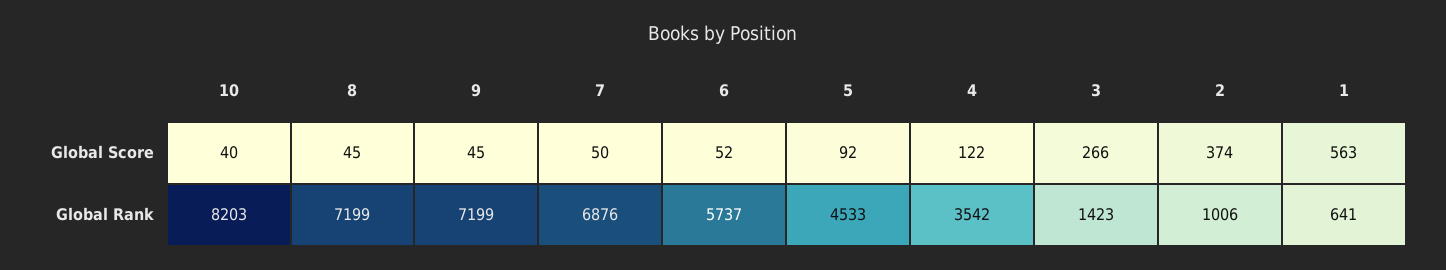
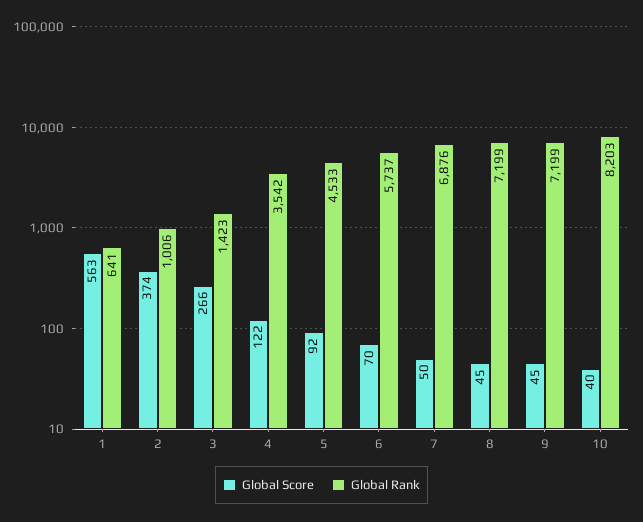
Global Score, 6: 52 -> 70

